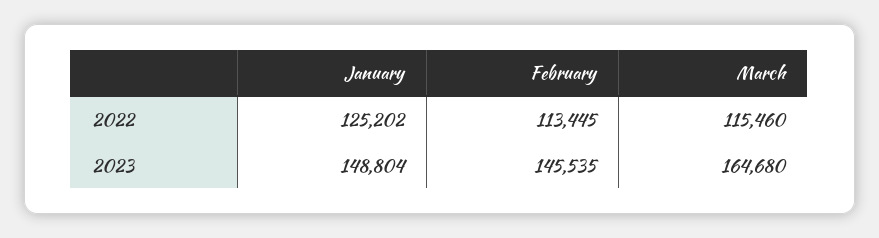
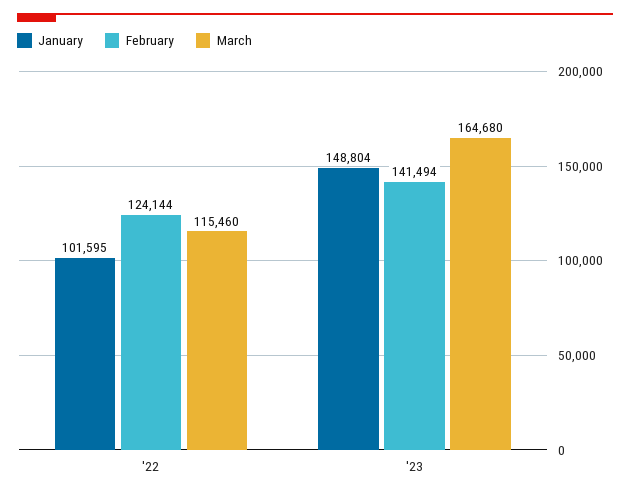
January, 2022: 125202 -> 101595
February, 2022: 113445 -> 124144
February, 2023: 145535 -> 141494

